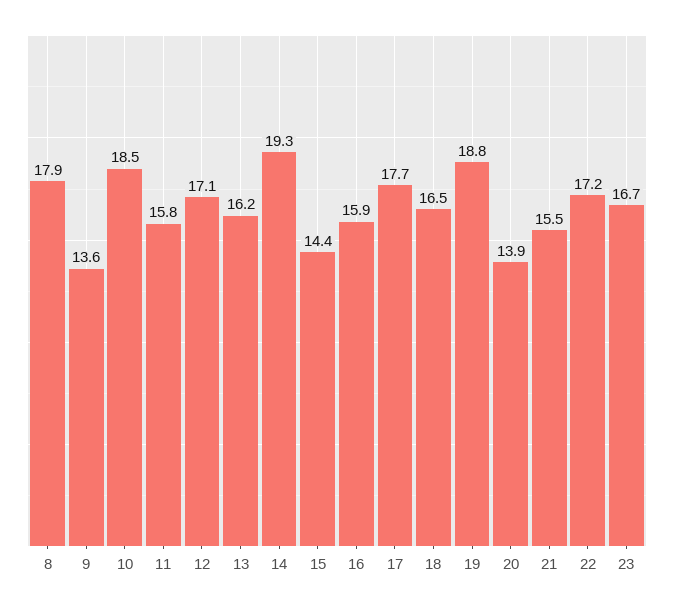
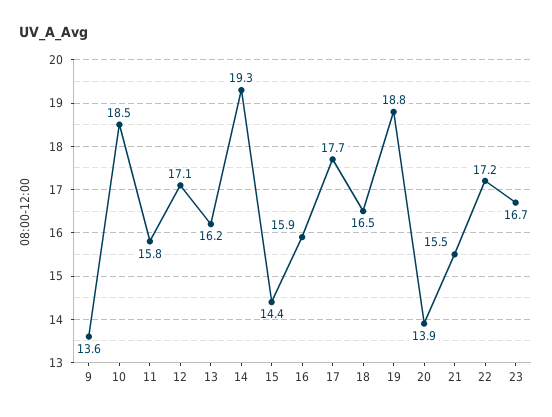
8: 17.9 -> none

